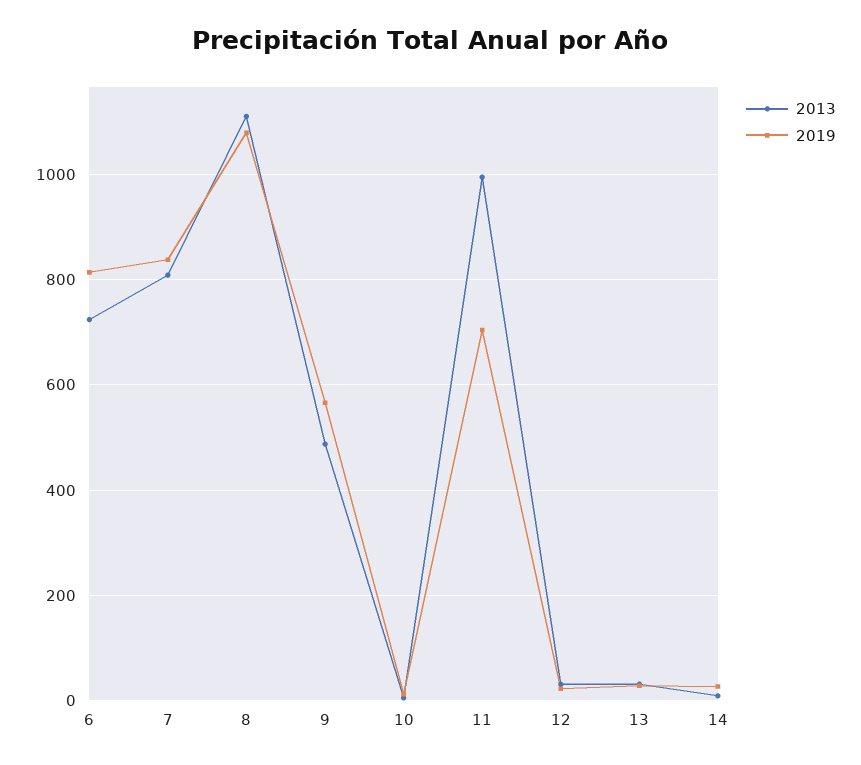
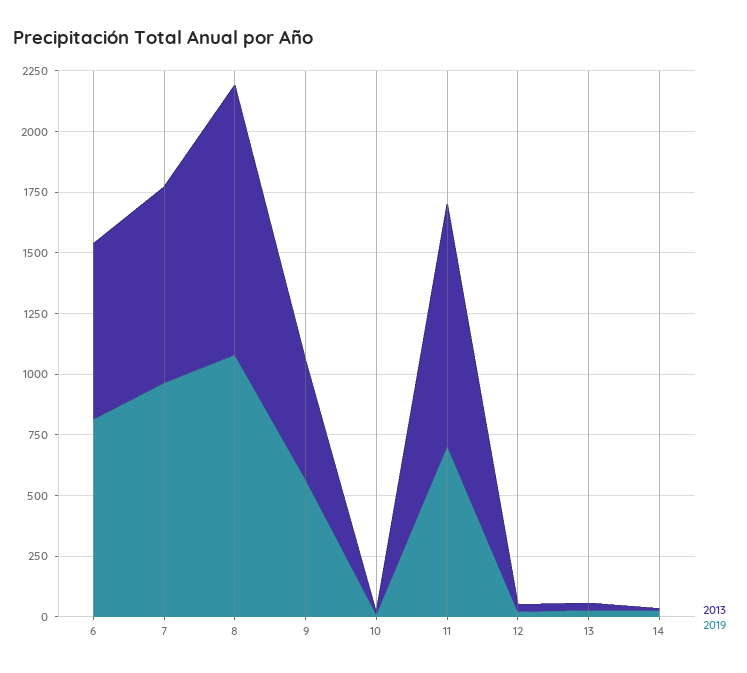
2019, 7: 840 -> 950

